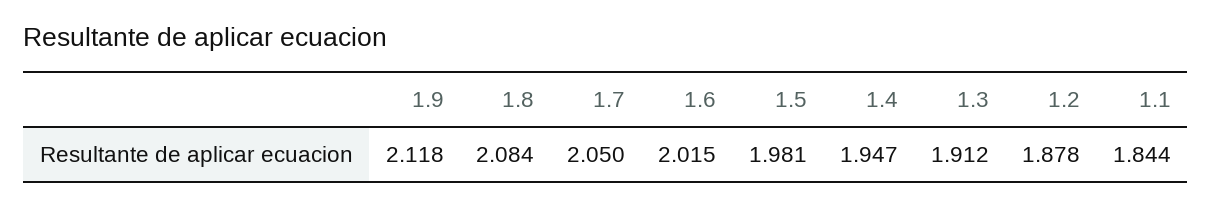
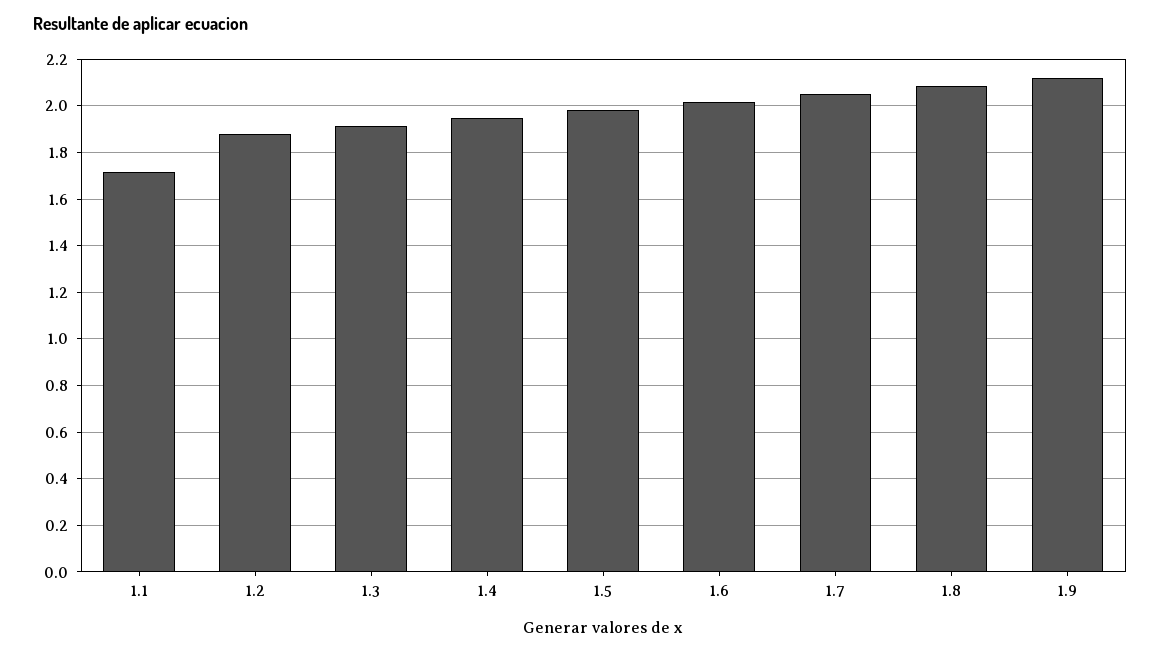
1.1: 1.844 -> 1.7

